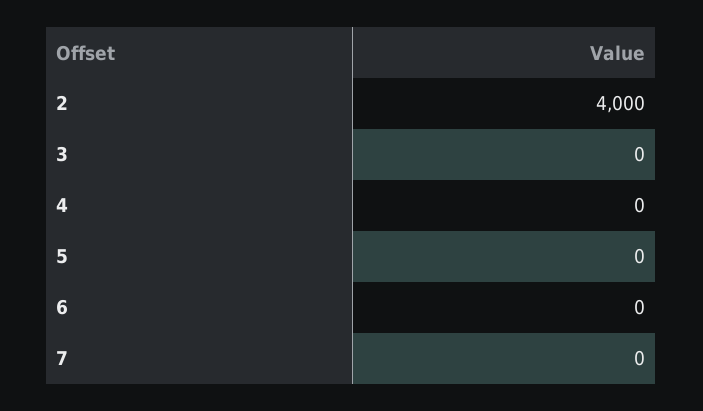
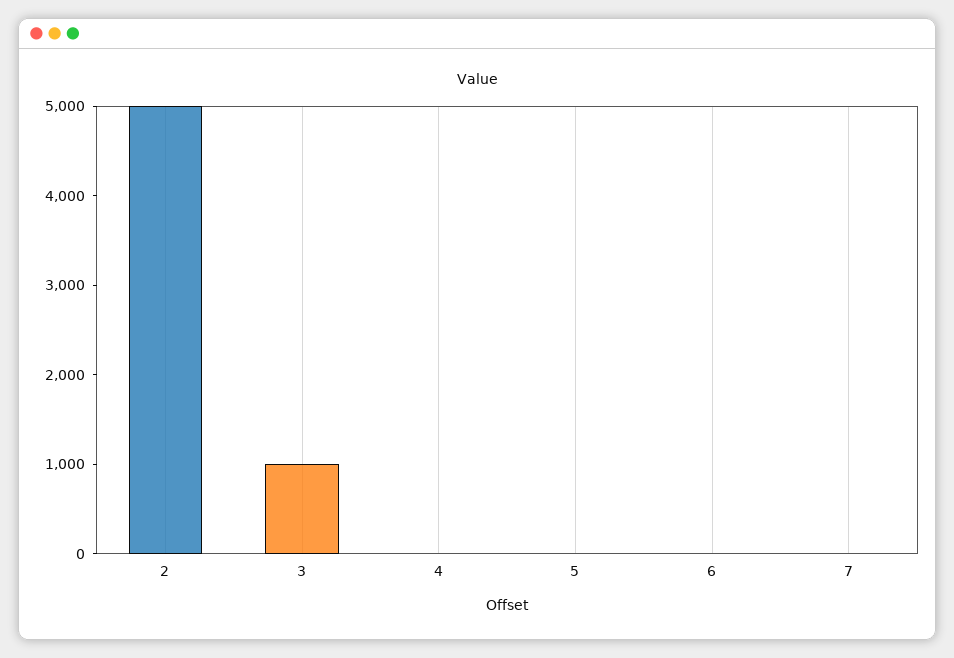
2: 4000 -> 5000
3: 0 -> 1000

